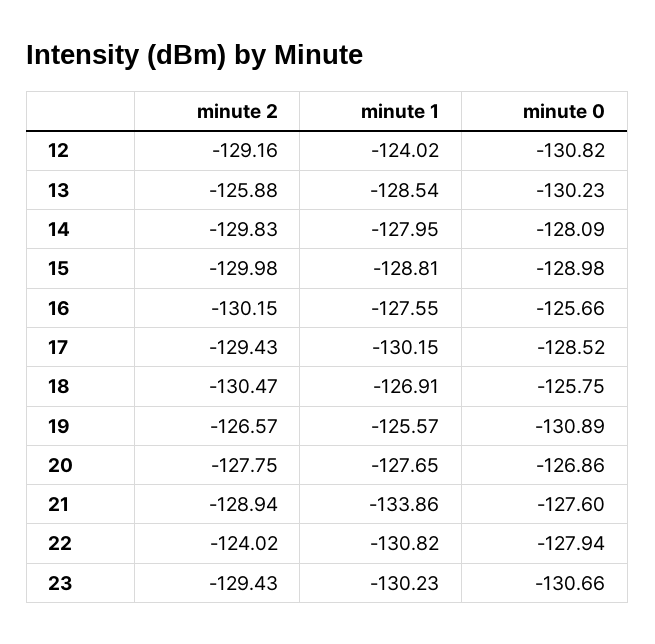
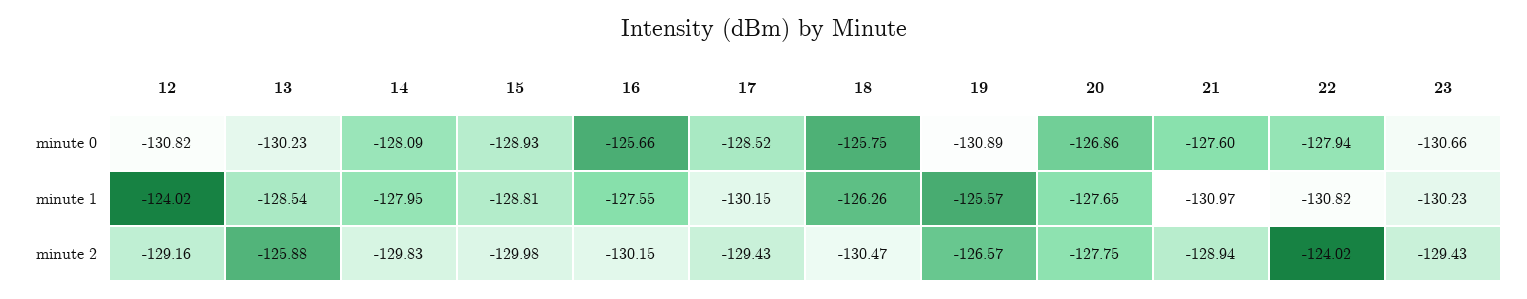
minute 0, 15: -128.98 -> -128.93
minute 1, 18: -126.91 -> -126.26
minute 1, 21: -133.86 -> -130.97

